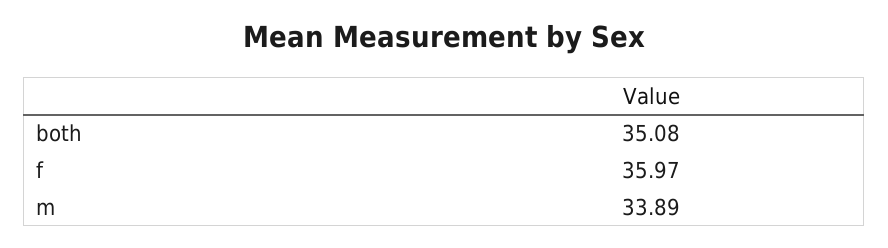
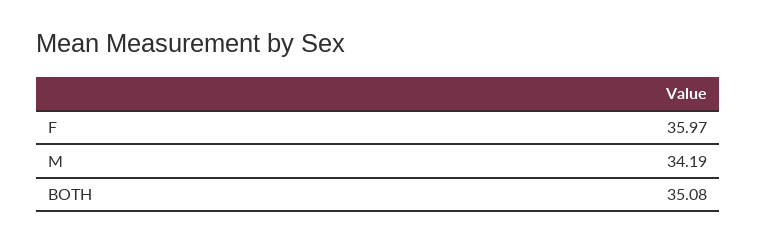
m: 33.89 -> 34.19

